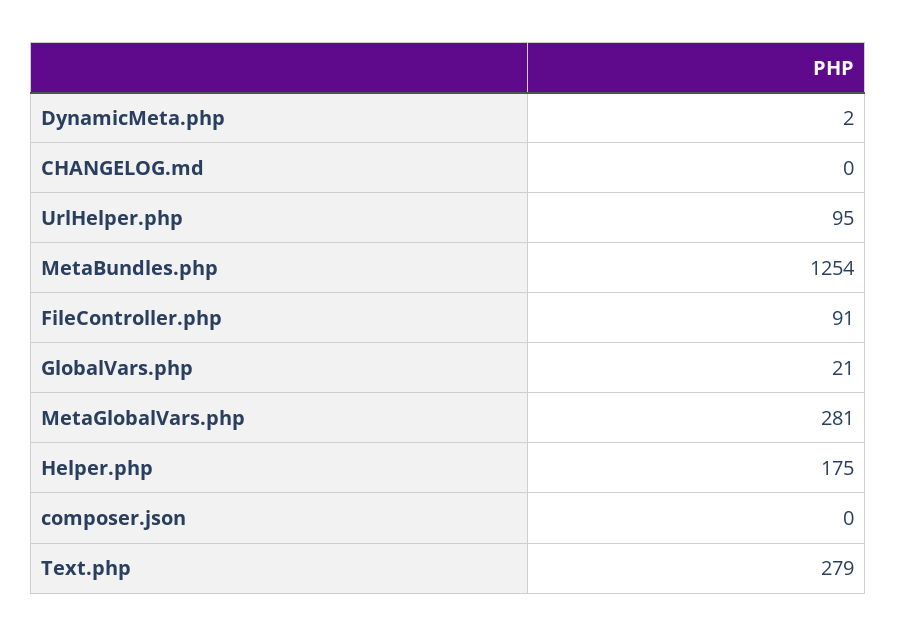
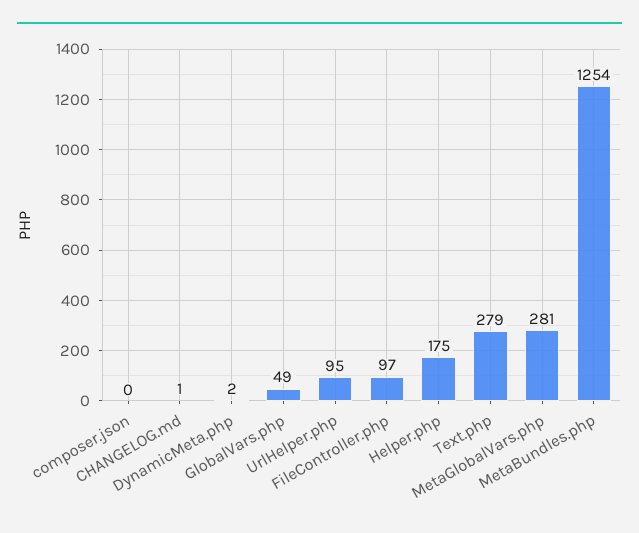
CHANGELOG.md: 0 -> 1
FileController.php: 91 -> 97
GlobalVars.php: 21 -> 49

